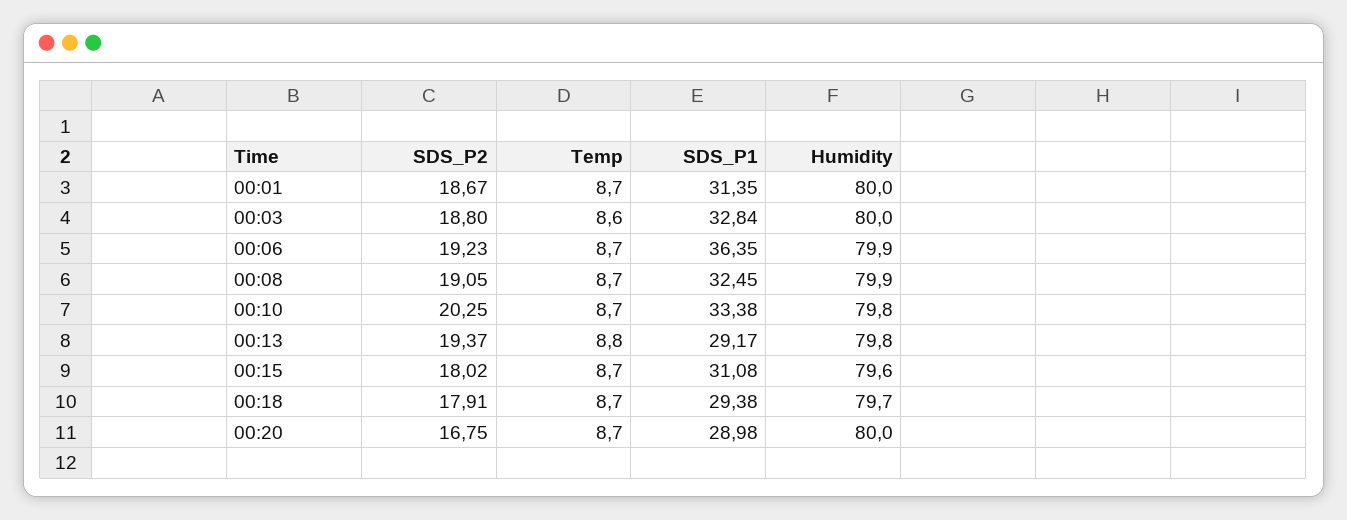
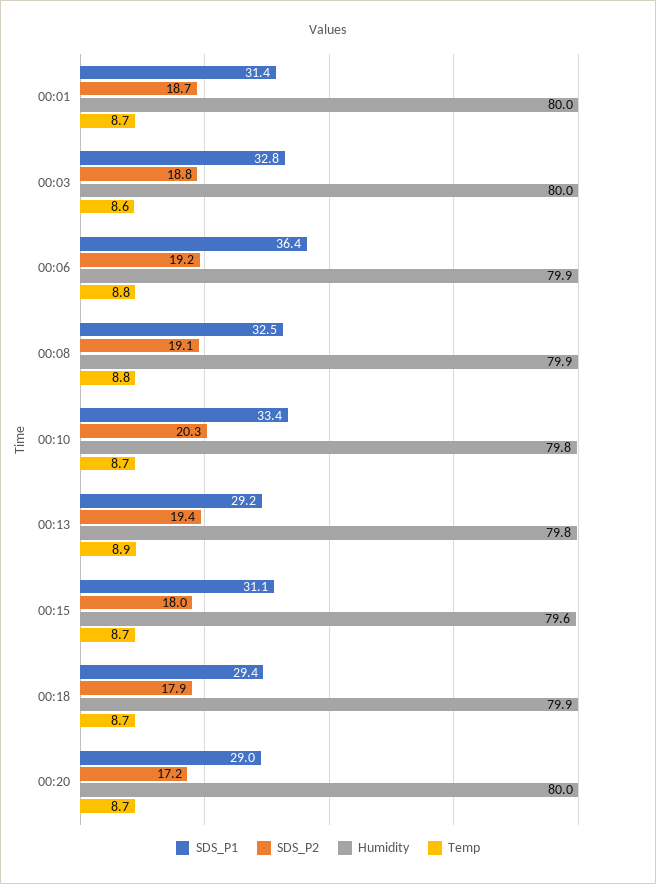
Temp, 00:06: 8.7 -> 8.8
Temp, 00:08: 8.7 -> 8.8
Temp, 00:13: 8.8 -> 8.9
Humidity, 00:18: 79.7 -> 79.9
SDS_P2, 00:20: 16.75 -> 17.2

